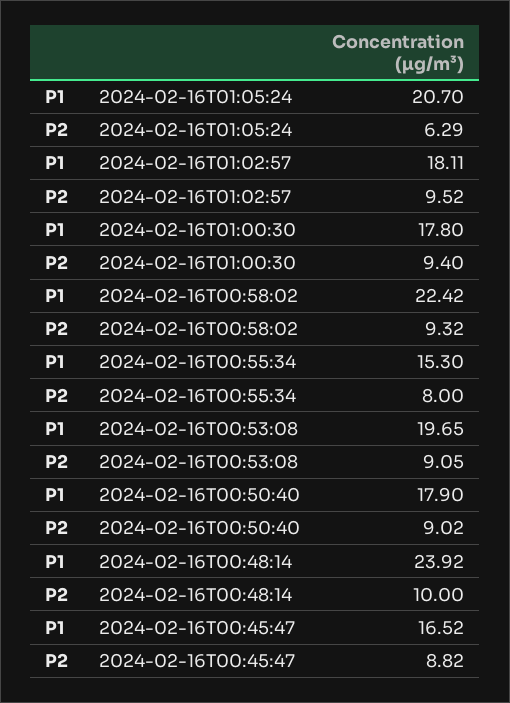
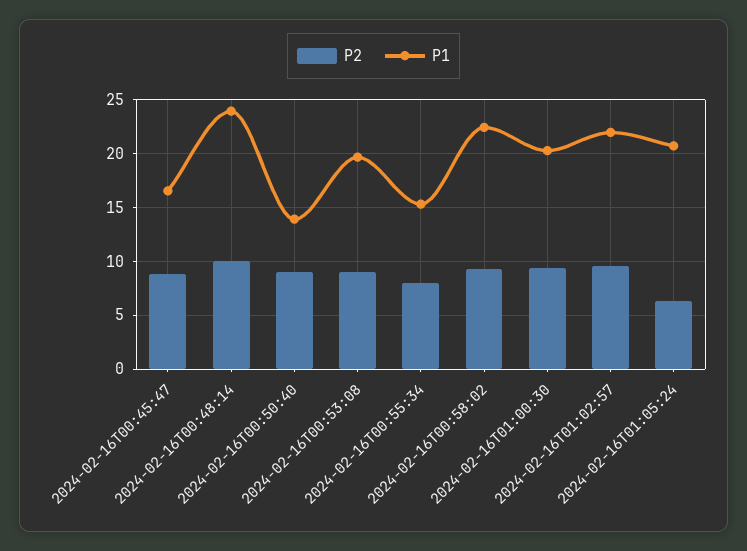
P1, 2024-02-16T01:02:57: 18.11 -> 22
P1, 2024-02-16T01:00:30: 17.8 -> 20
P1, 2024-02-16T00:50:40: 17.9 -> 14

